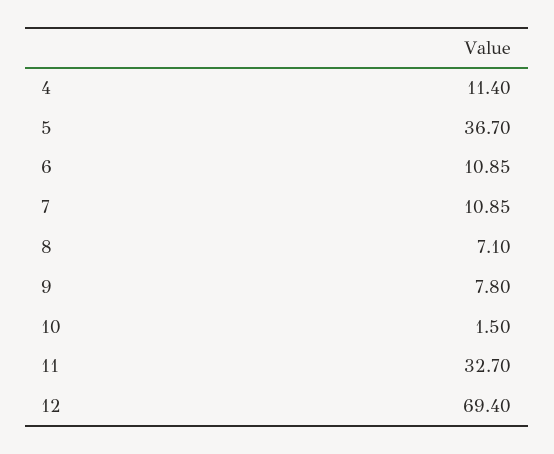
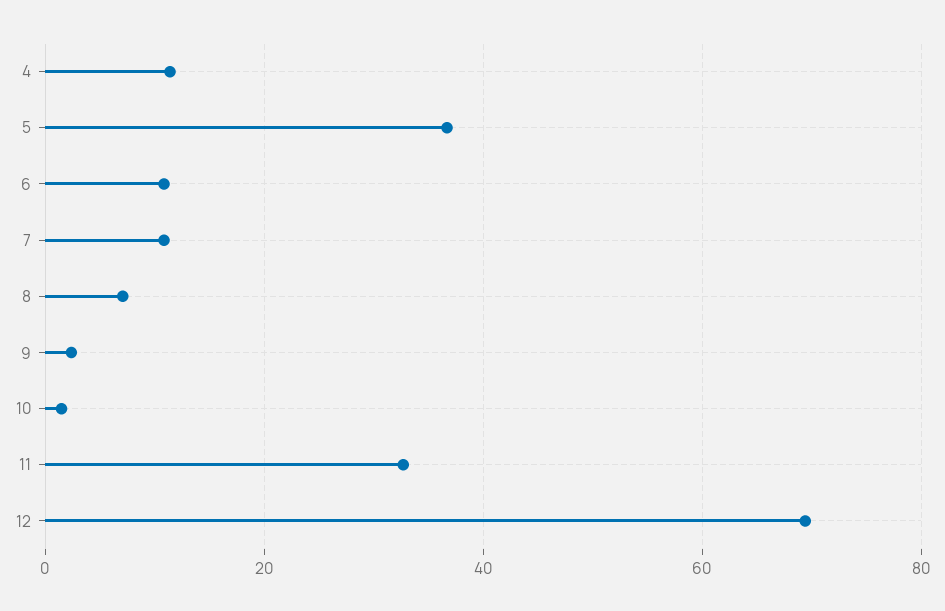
9: 7.8 -> 2

